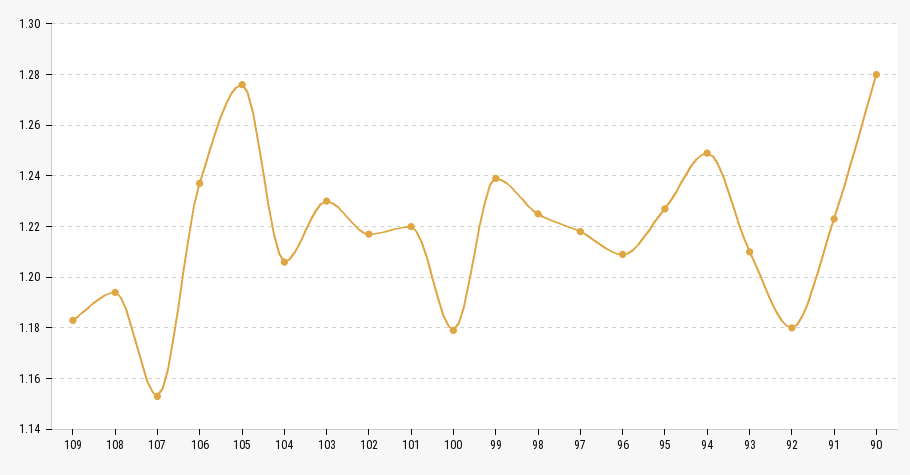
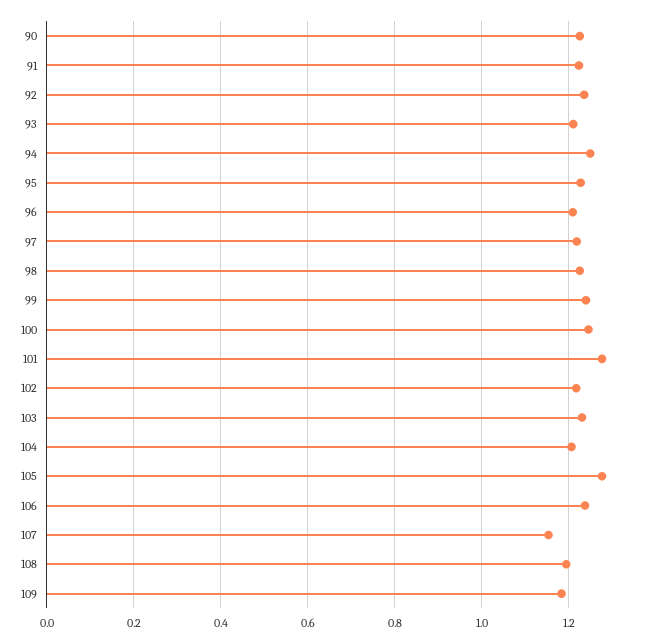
101: 1.22 -> 1.28
100: 1.18 -> 1.24
92: 1.18 -> 1.24
90: 1.28 -> 1.22

